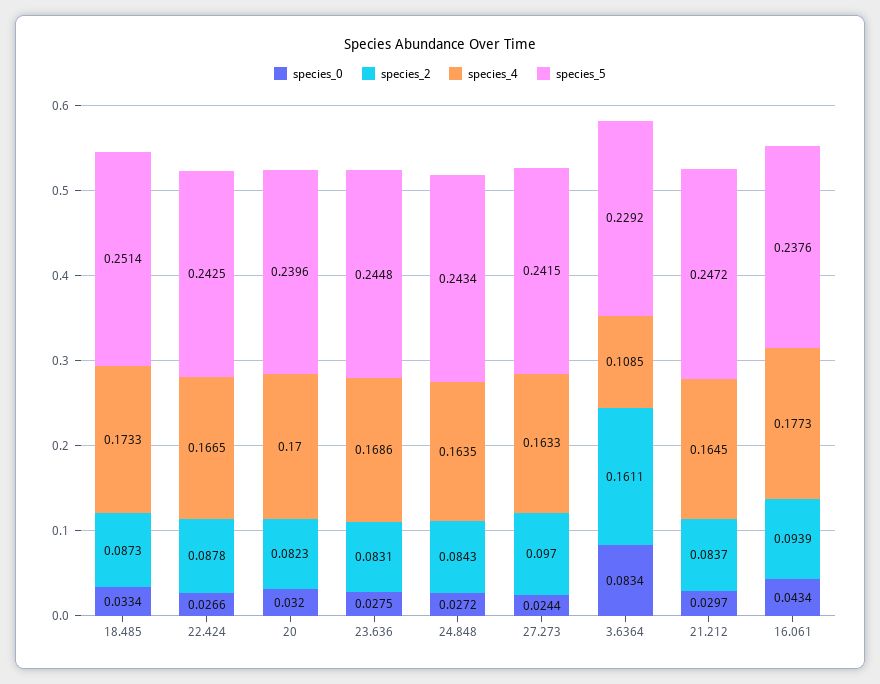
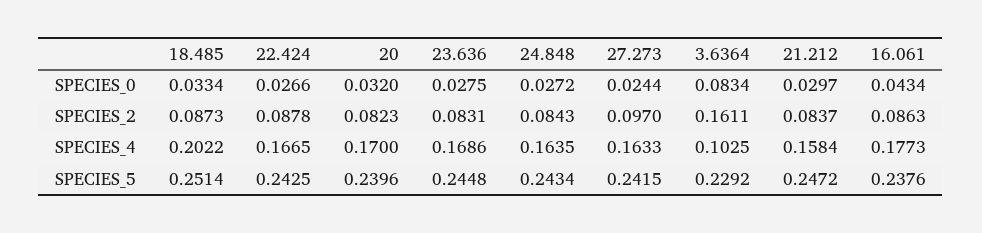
species_4, 18.485: 0.1733 -> 0.2022
species_4, 3.6364: 0.1085 -> 0.1025
species_4, 21.212: 0.1645 -> 0.1584
species_2, 16.061: 0.0939 -> 0.0863

